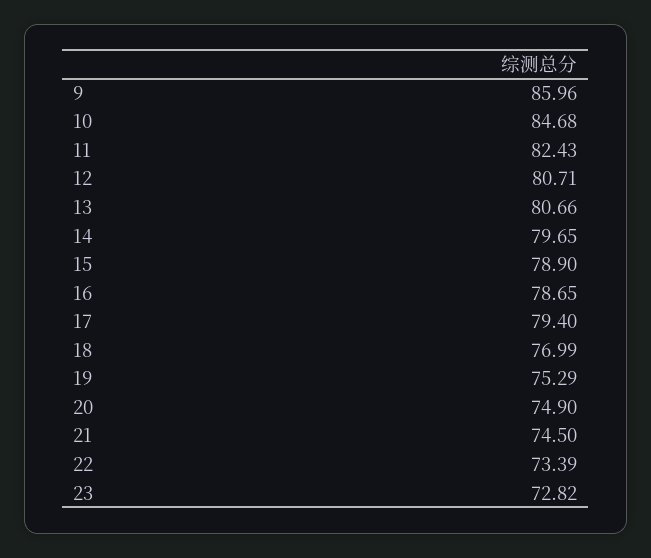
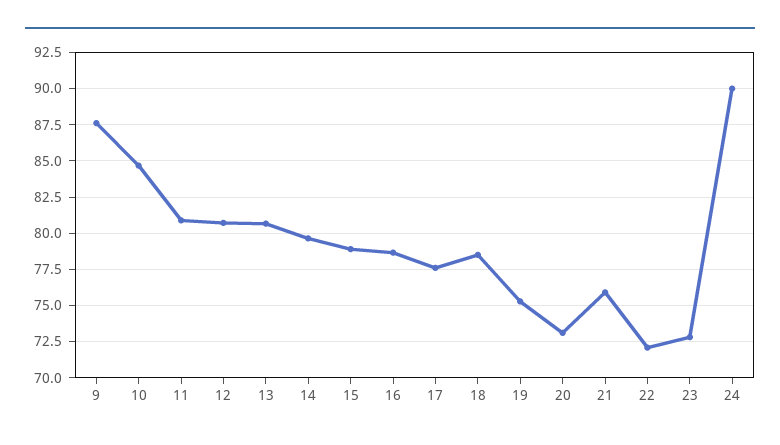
9: 85.96 -> 87.5
11: 82.43 -> 81
17: 79.4 -> 77.5
18: 76.99 -> 78.5
20: 74.9 -> 73
21: 74.5 -> 76
22: 73.39 -> 72
24: none -> 90

